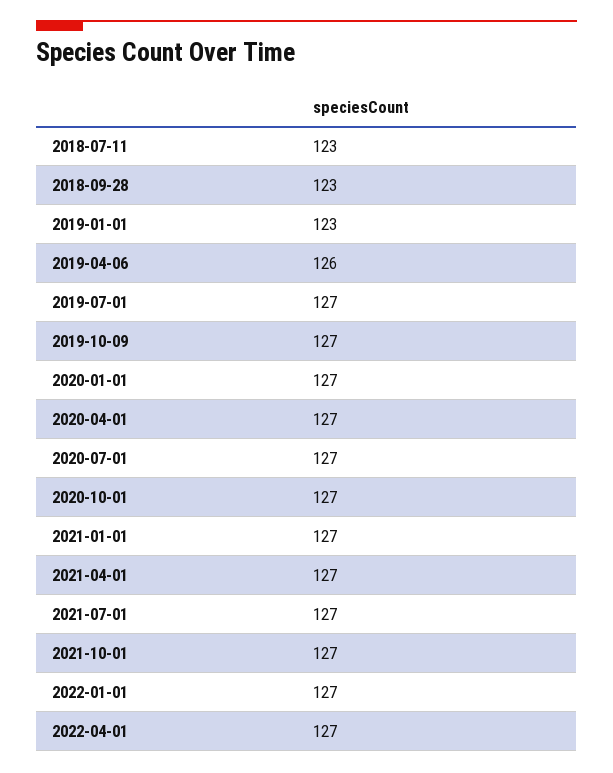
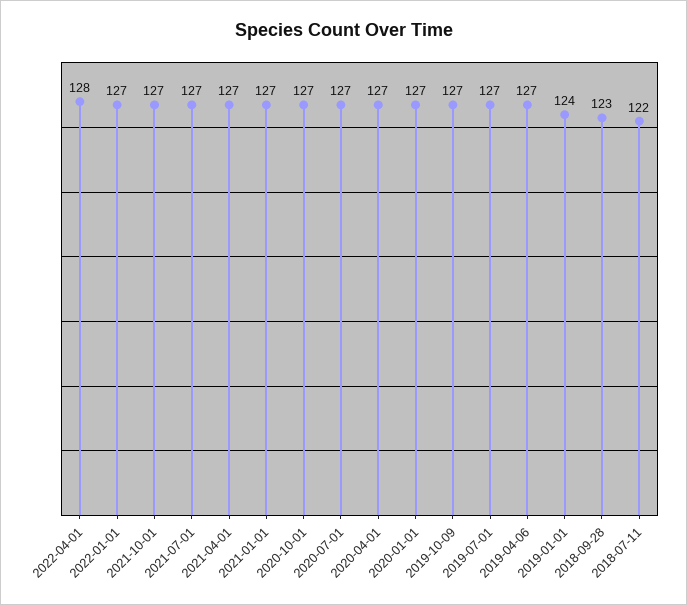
2018-07-11: 123 -> 122
2019-01-01: 123 -> 124
2019-04-06: 126 -> 127
2022-04-01: 127 -> 128

